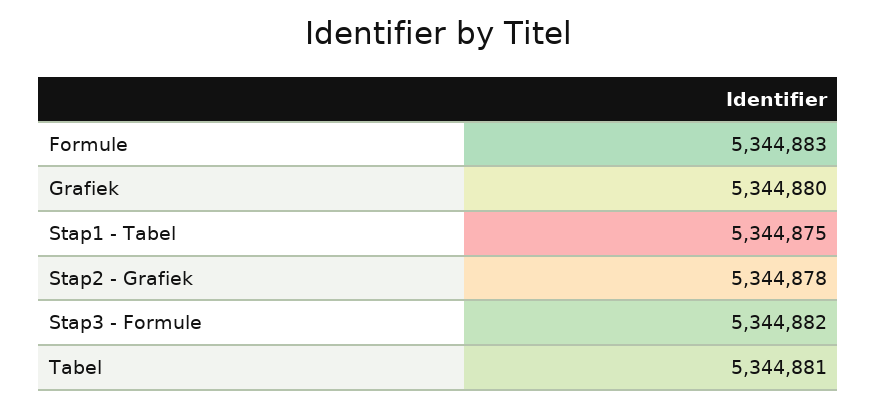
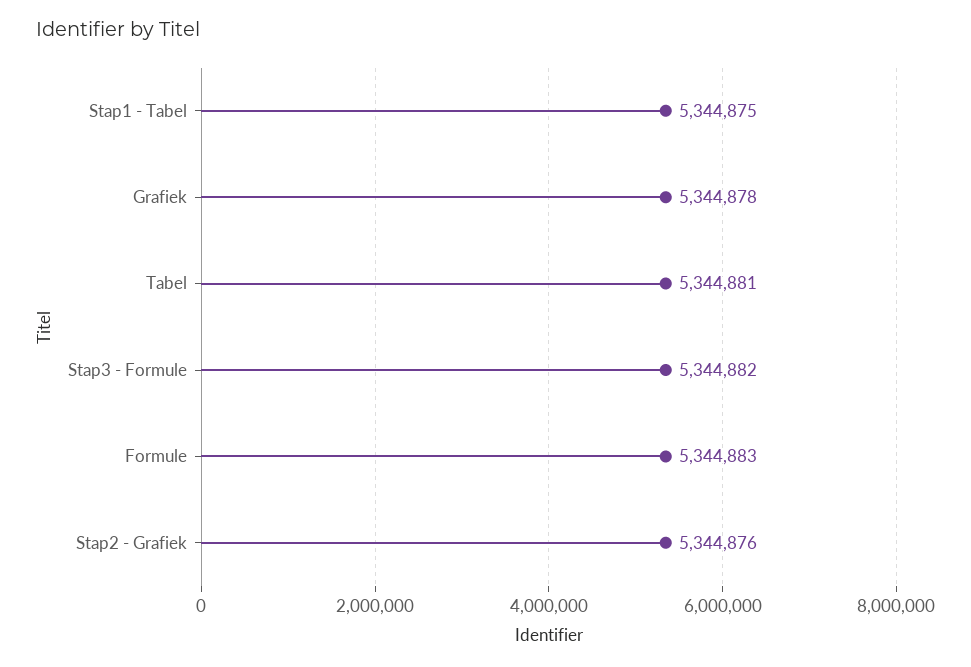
Grafiek: 5344880 -> 5344878
Stap2 - Grafiek: 5344878 -> 5344876

